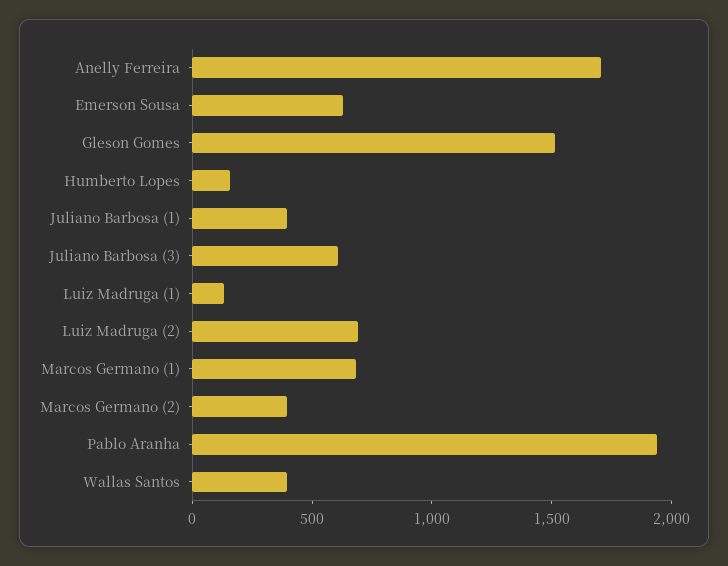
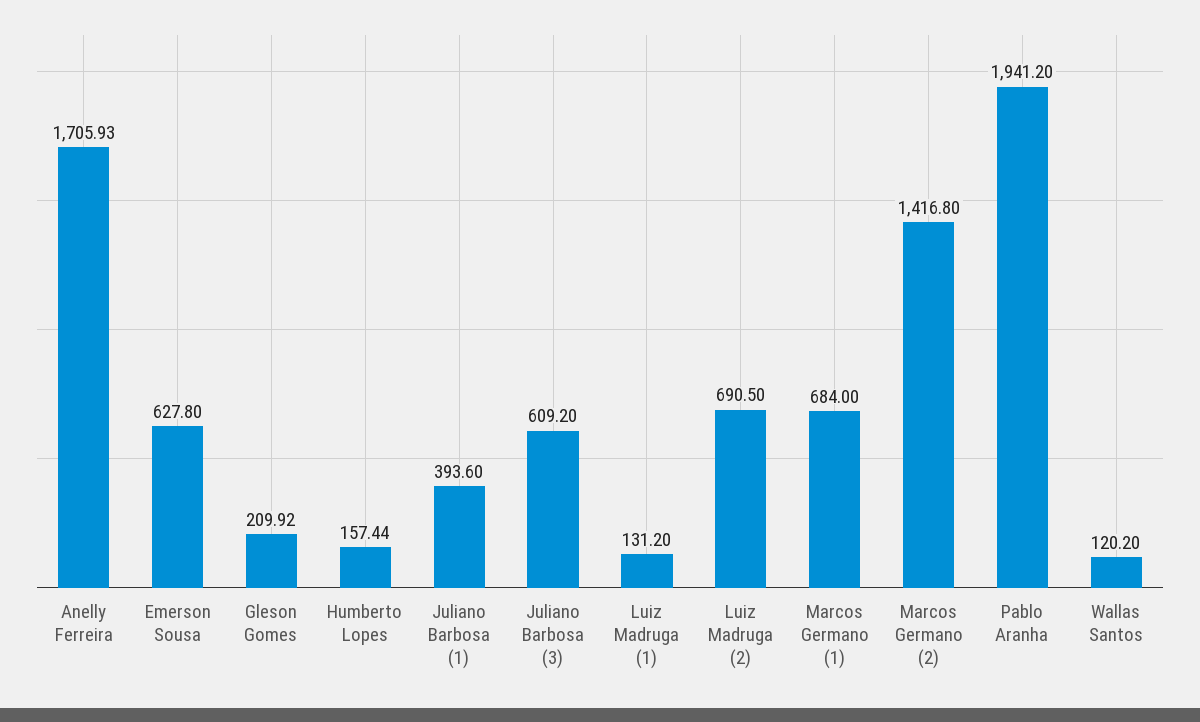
Gleson Gomes: 1500 -> 209.92
Marcos Germano (2): 400 -> 1416.8
Wallas Santos: 400 -> 120.2

